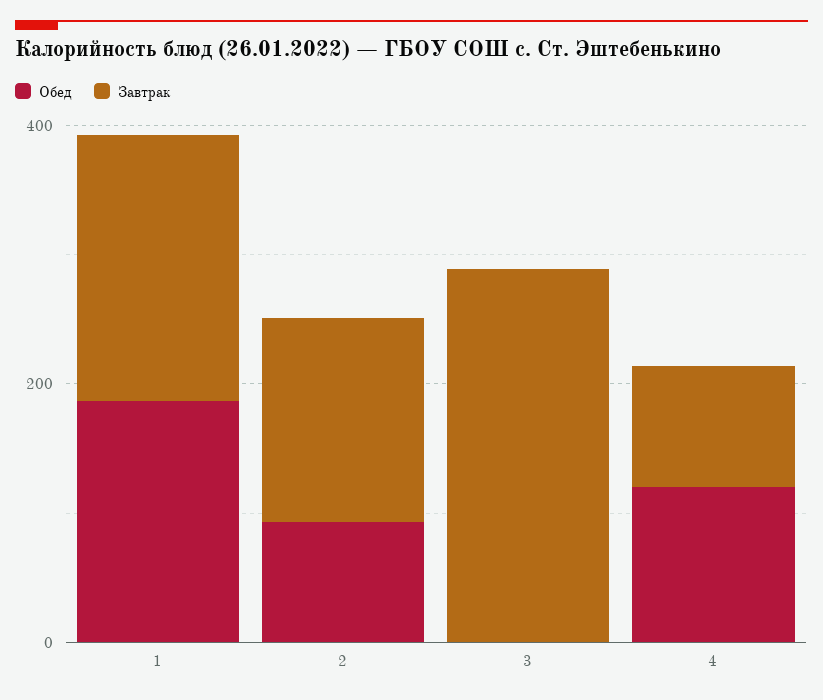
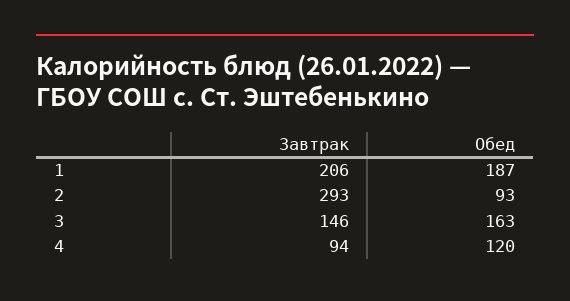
Завтрак, 2: 150 -> 293
Обед, 3: 0 -> 163
Завтрак, 3: 300 -> 146

